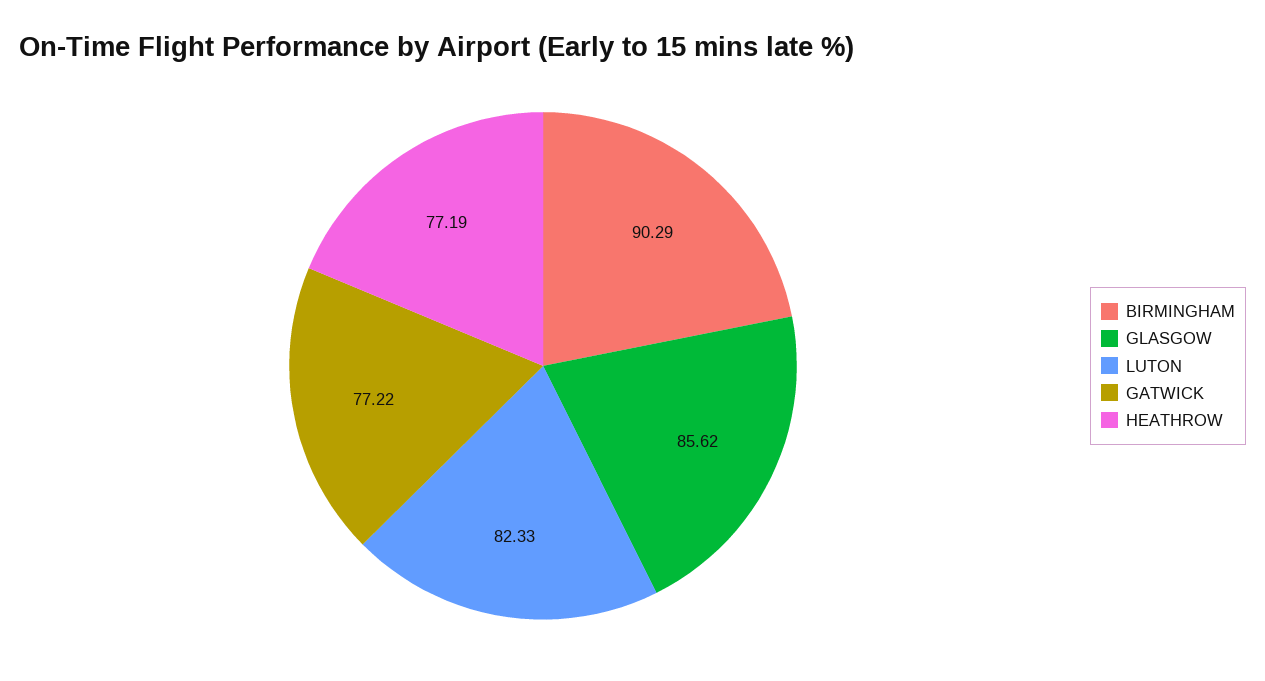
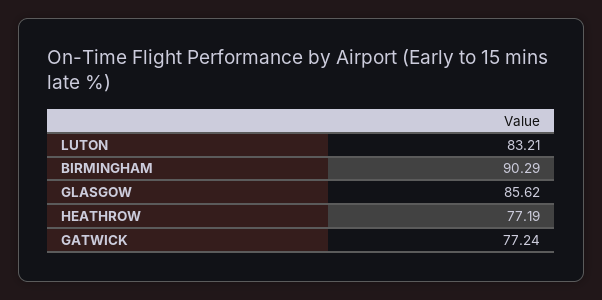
LUTON: 82.33 -> 83.21
GATWICK: 77.22 -> 77.24

